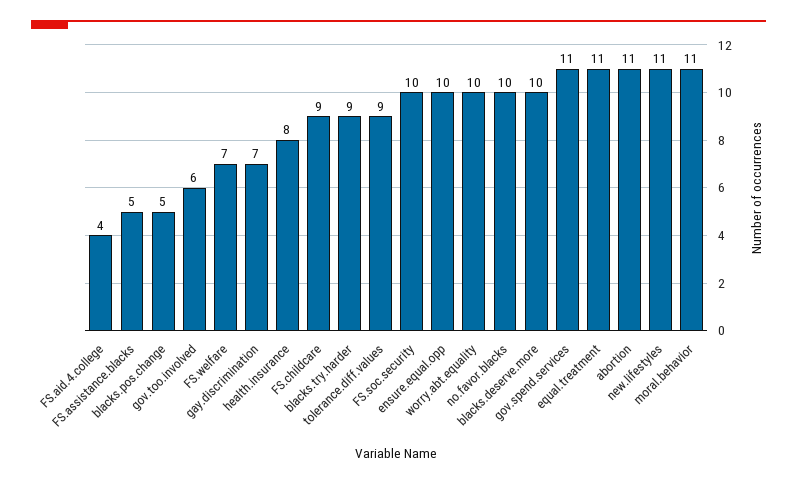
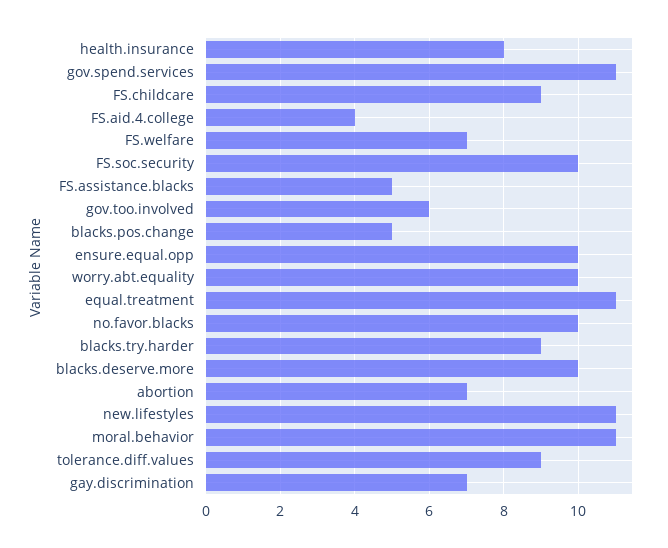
abortion: 11 -> 7

